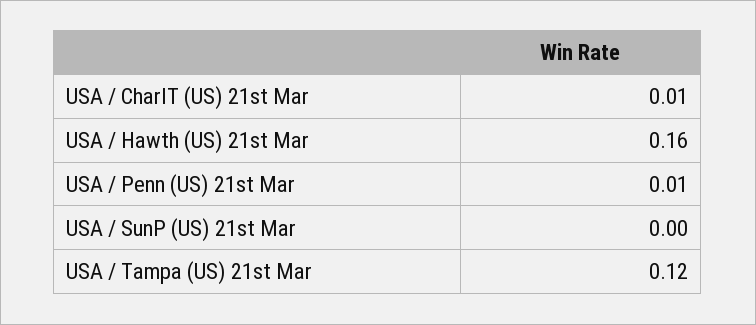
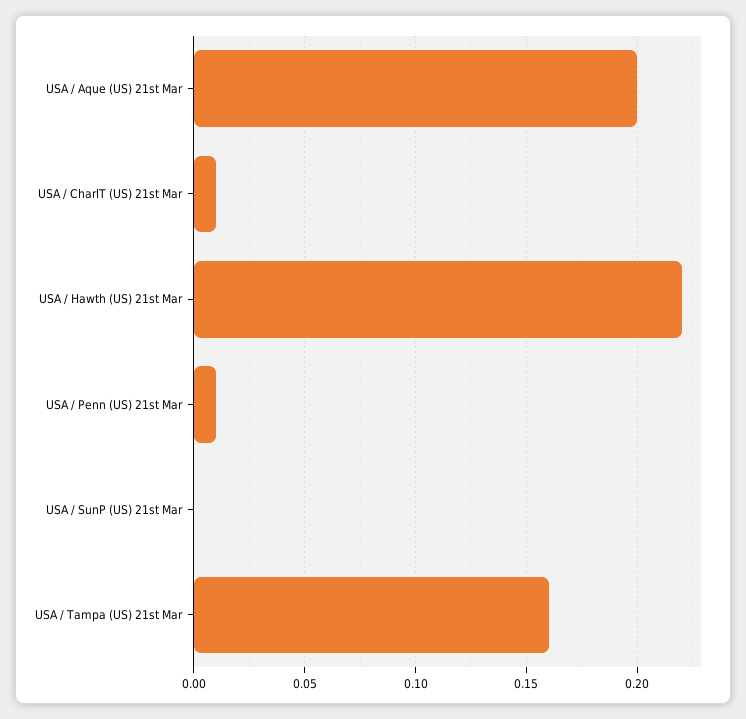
USA / Hawth (US) 21st Mar: 0.16 -> 0.22
USA / Tampa (US) 21st Mar: 0.12 -> 0.16
USA / Aque (US) 21st Mar: none -> 0.2

